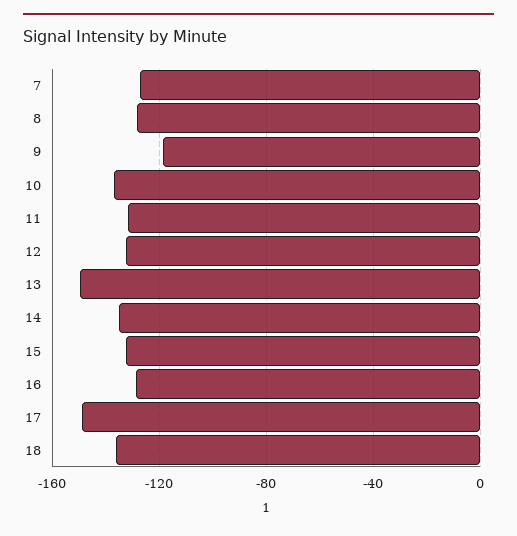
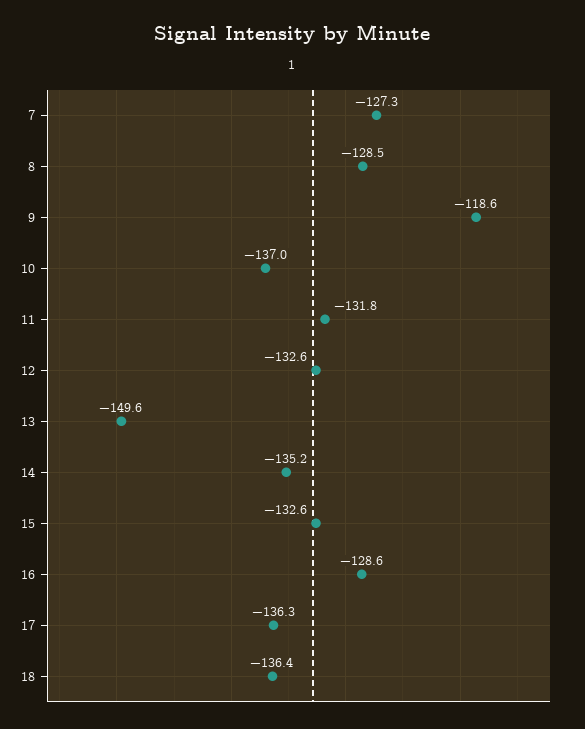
17: -150 -> -136.3

